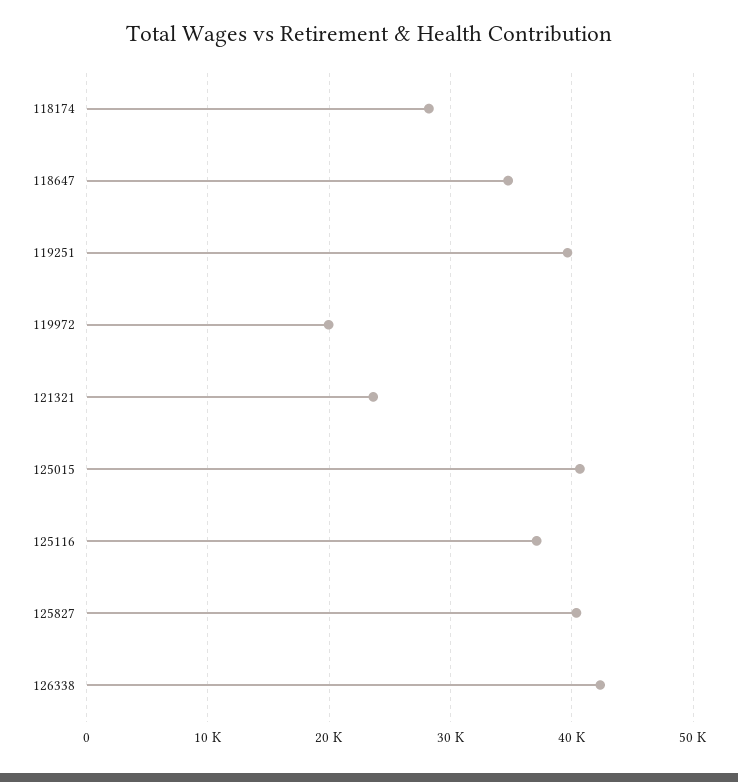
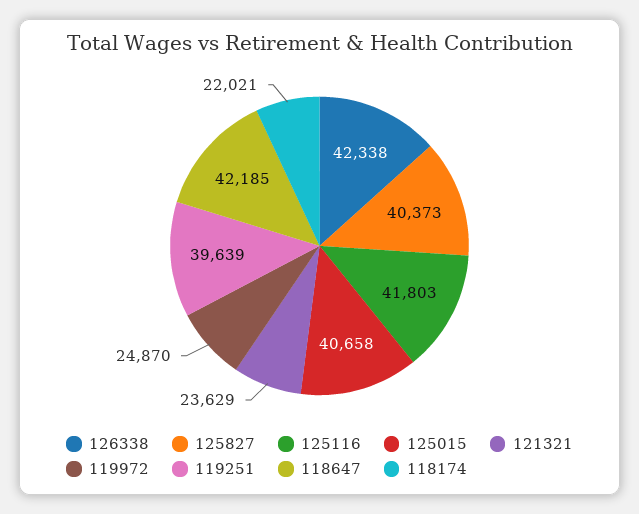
118174: 28000 -> 22021
118647: 35000 -> 42185
119972: 20000 -> 24870
125116: 37000 -> 41803

